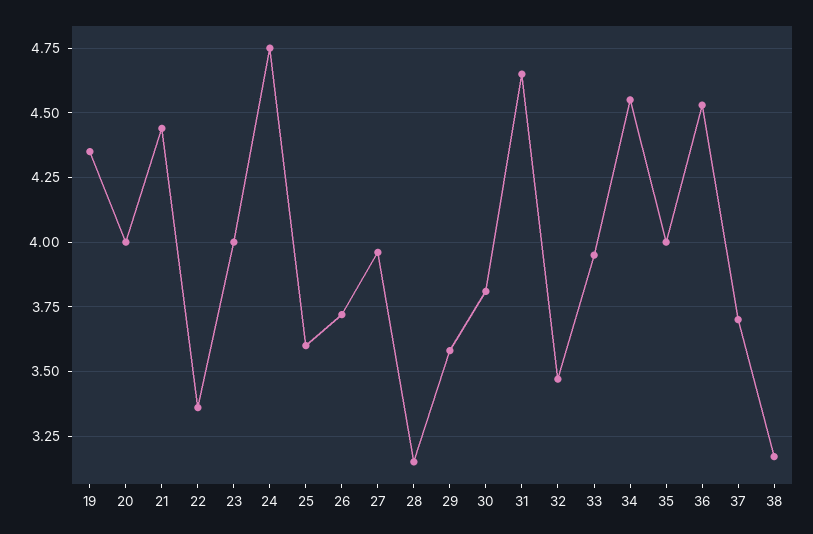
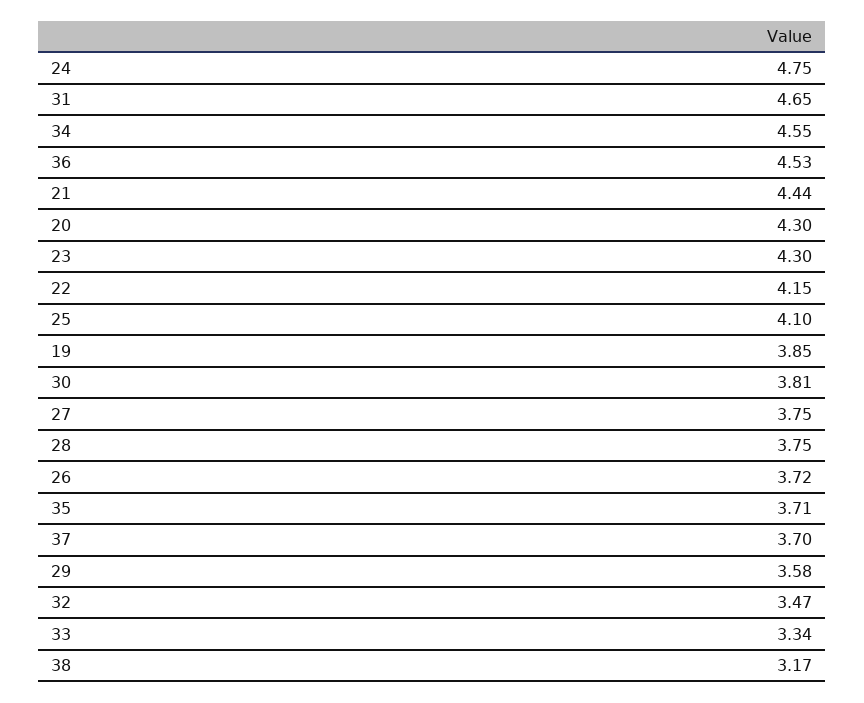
19: 4.35 -> 3.85
20: 4 -> 4.3
22: 3.35 -> 4.15
23: 4 -> 4.3
25: 3.6 -> 4.1
27: 3.95 -> 3.75
28: 3.15 -> 3.75
33: 3.95 -> 3.34
35: 4 -> 3.71

